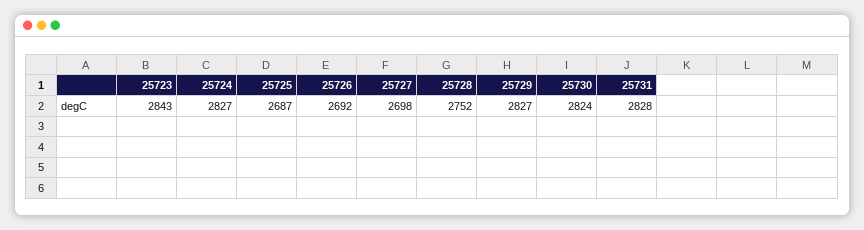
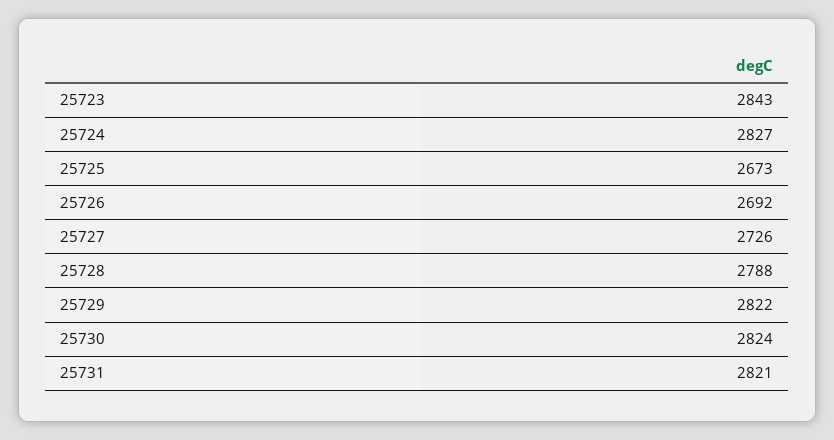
25725: 2687 -> 2673
25727: 2698 -> 2726
25728: 2752 -> 2788
25729: 2827 -> 2822
25731: 2828 -> 2821

